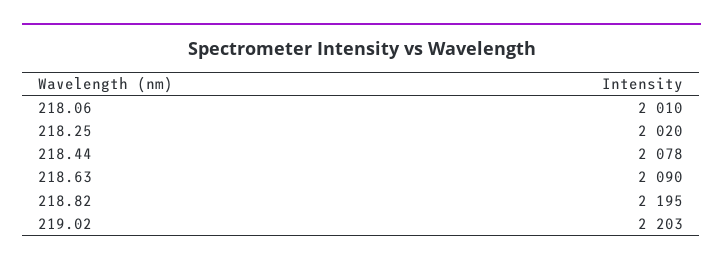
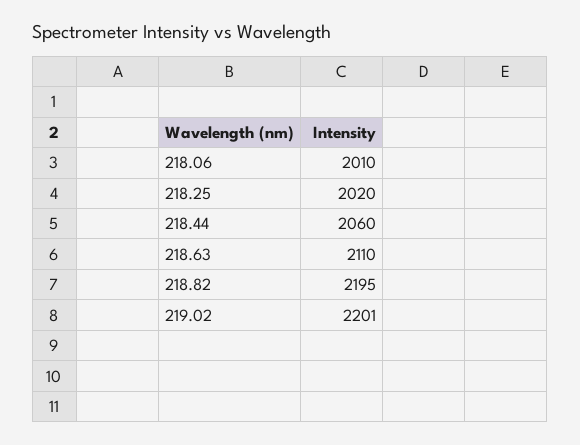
218.44: 2078 -> 2060
218.63: 2090 -> 2110
219.02: 2203 -> 2201

